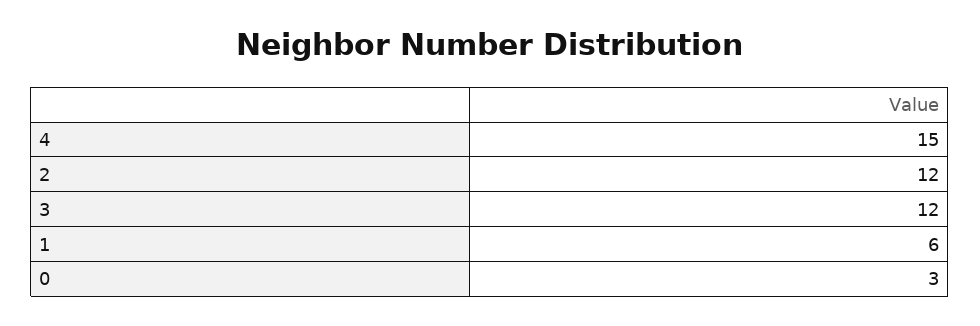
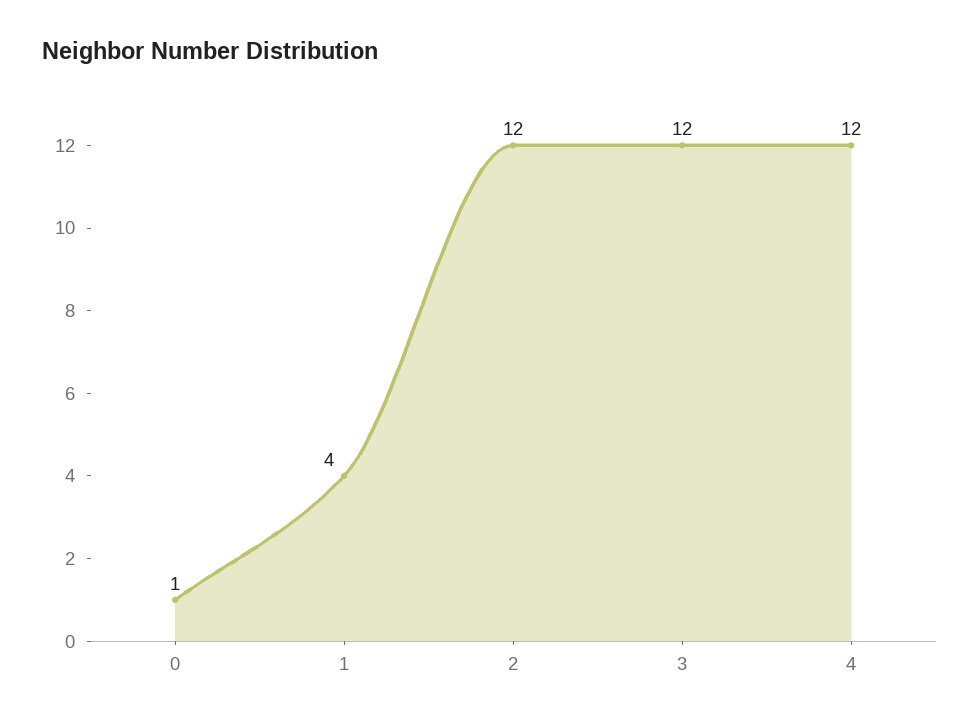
4: 15 -> 12
1: 6 -> 4
0: 3 -> 1

